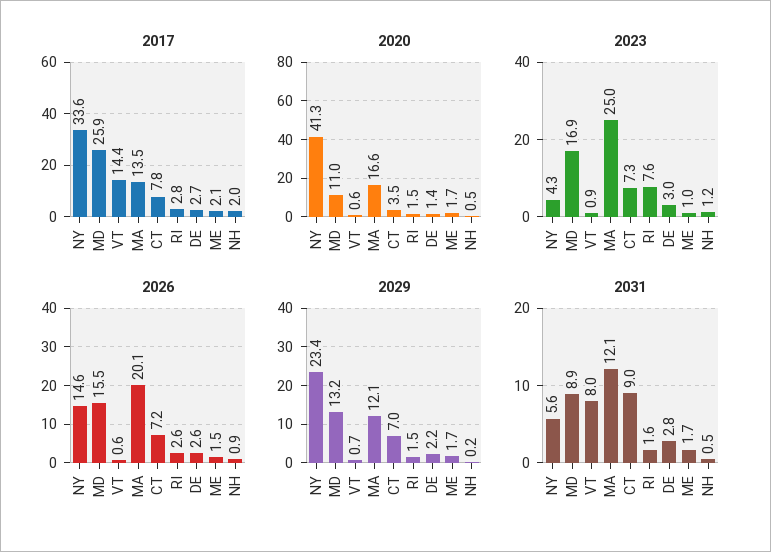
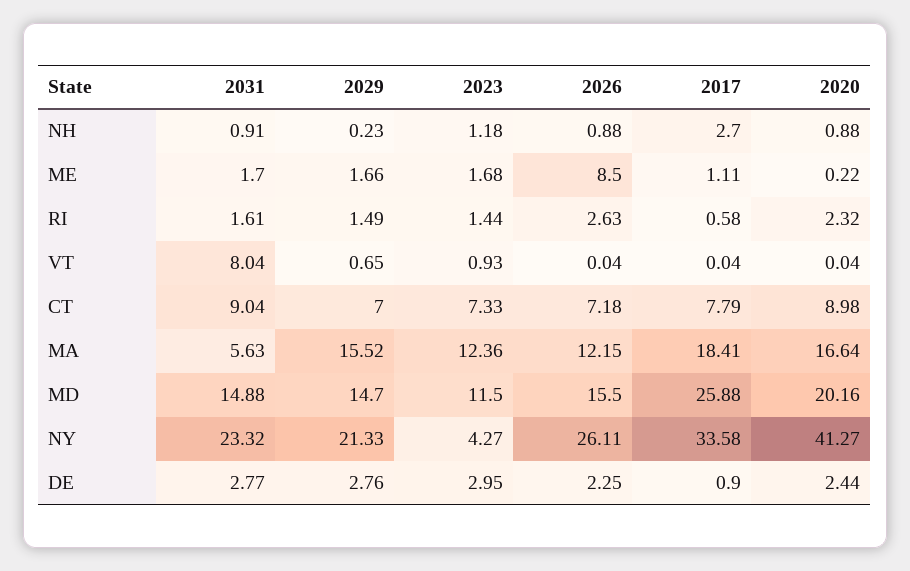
2017, VT: 14.4 -> 0.04
2017, MA: 13.5 -> 18.41
2017, RI: 2.8 -> 0.58
2017, DE: 2.7 -> 0.9
2017, ME: 2.1 -> 1.11
2017, NH: 2 -> 2.7
2020, MD: 11 -> 20.16
2020, VT: 0.6 -> 0.04
2020, CT: 3.5 -> 8.98
2020, RI: 1.5 -> 2.32
2020, DE: 1.4 -> 2.44
2020, ME: 1.7 -> 0.22
2020, NH: 0.5 -> 0.88
2023, MD: 16.9 -> 11.5
2023, MA: 25 -> 12.36
2023, RI: 7.6 -> 1.44
2023, ME: 1 -> 1.68
2026, NY: 14.6 -> 26.11
2026, VT: 0.6 -> 0.04
2026, MA: 20.1 -> 12.15
2026, DE: 2.6 -> 2.25
2026, ME: 1.5 -> 8.5
2029, NY: 23.4 -> 21.33
2029, MD: 13.2 -> 14.7
2029, MA: 12.1 -> 15.52
2029, DE: 2.2 -> 2.76
2031, NY: 5.6 -> 23.32
2031, MD: 8.9 -> 14.88
2031, MA: 12.1 -> 5.63
2031, NH: 0.5 -> 0.91

